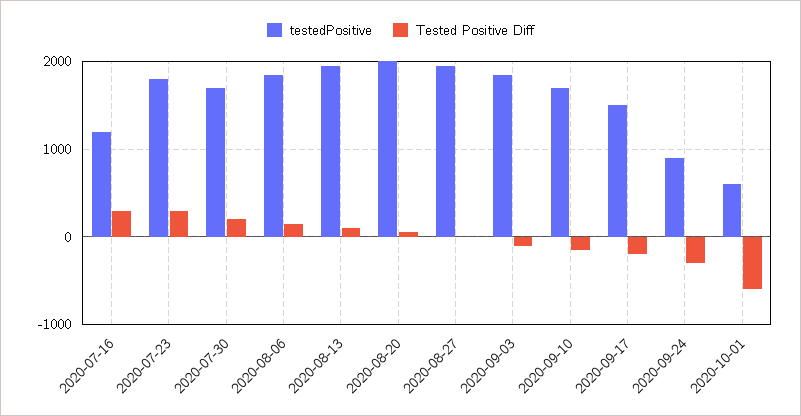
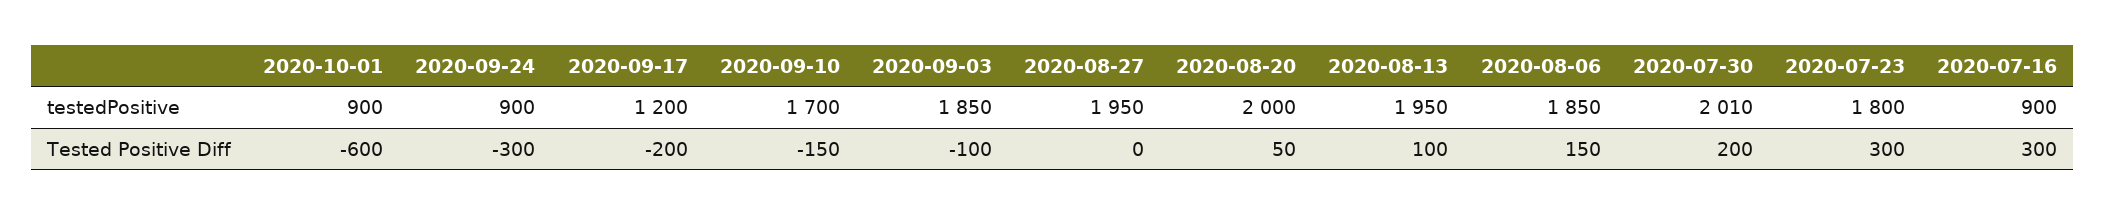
testedPositive, 2020-07-16: 1200 -> 900
testedPositive, 2020-07-30: 1700 -> 2010
testedPositive, 2020-09-17: 1500 -> 1200
testedPositive, 2020-10-01: 600 -> 900

